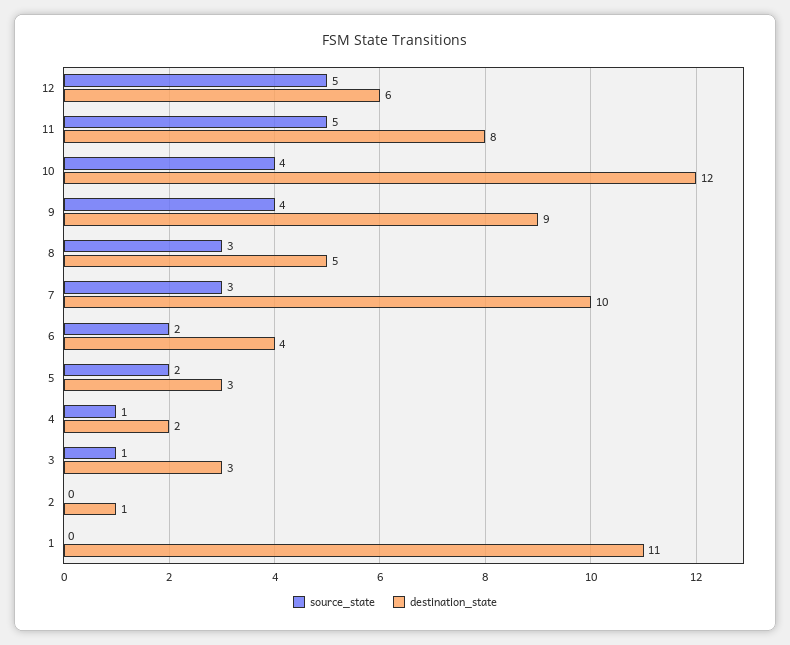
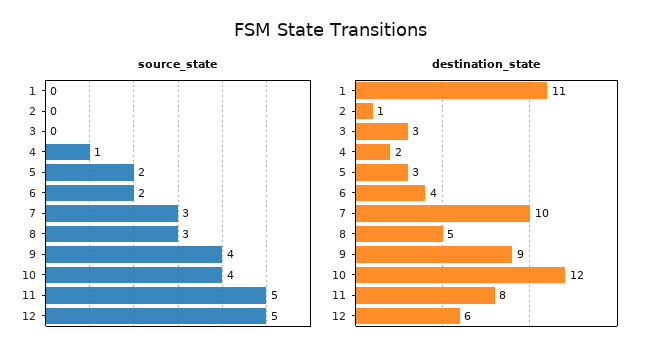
source_state, 3: 1 -> 0

